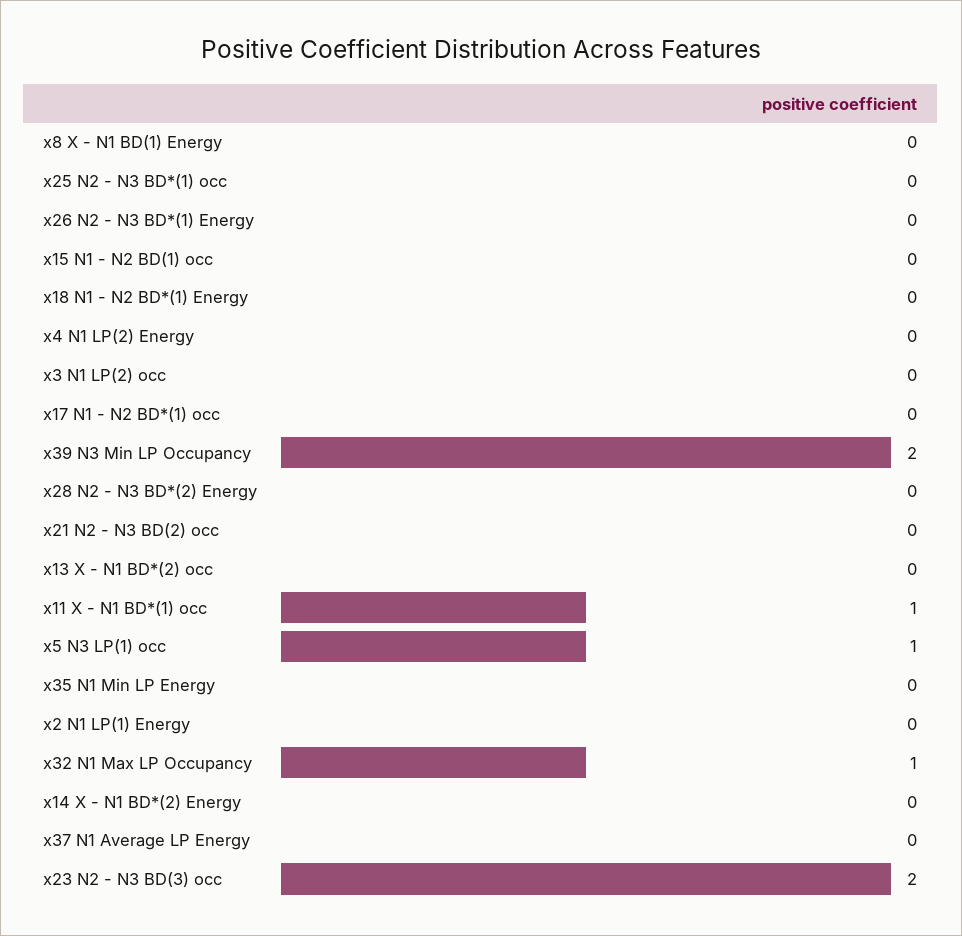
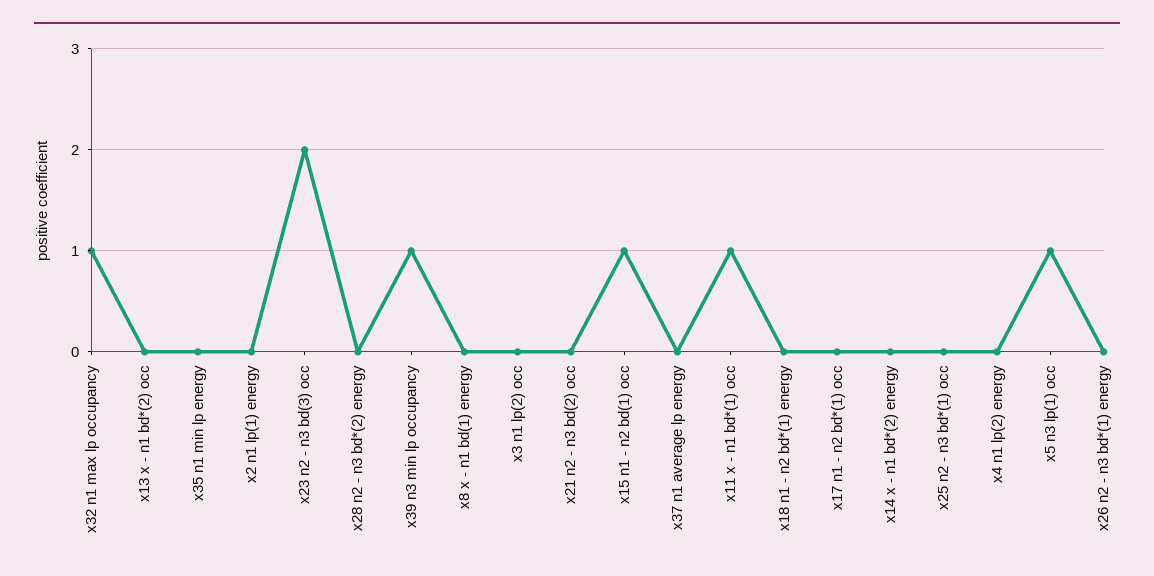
x15 N1 - N2 BD(1) occ: 0 -> 1
x39 N3 Min LP Occupancy: 2 -> 1

